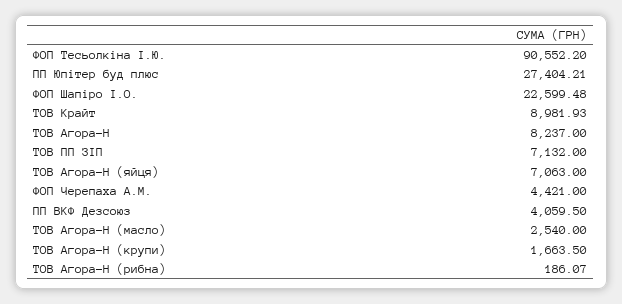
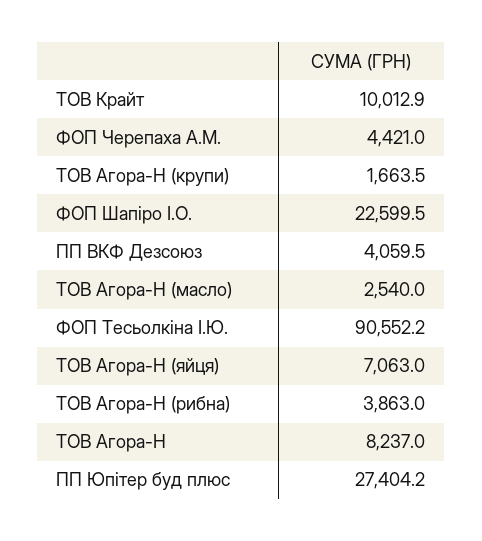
ТОВ Крайт: 8981.93 -> 10012.9
ТОВ ПП ЗІП: 7132 -> none
ТОВ Агора-Н (рибна): 186.07 -> 3863

